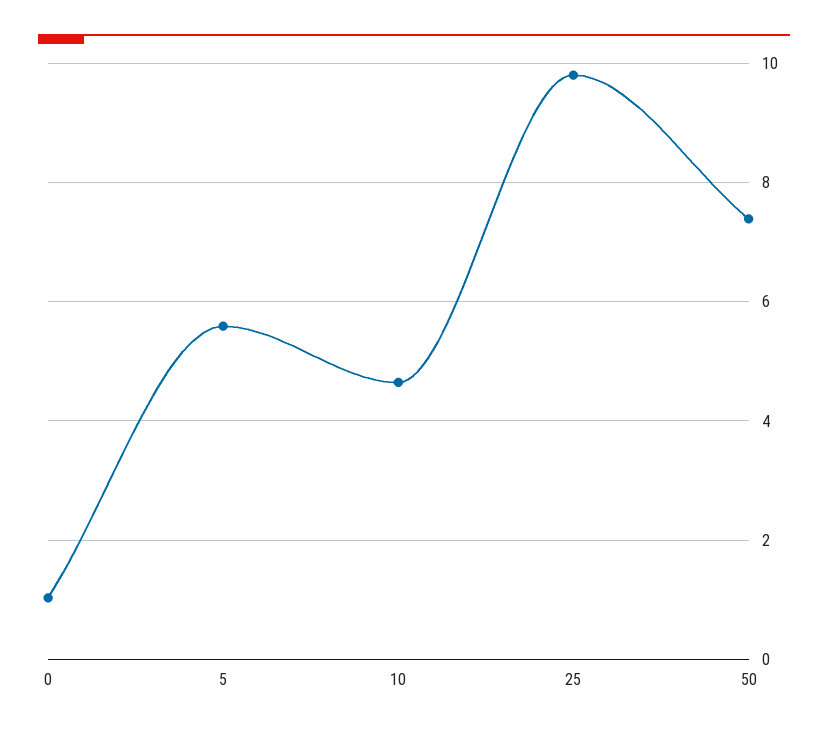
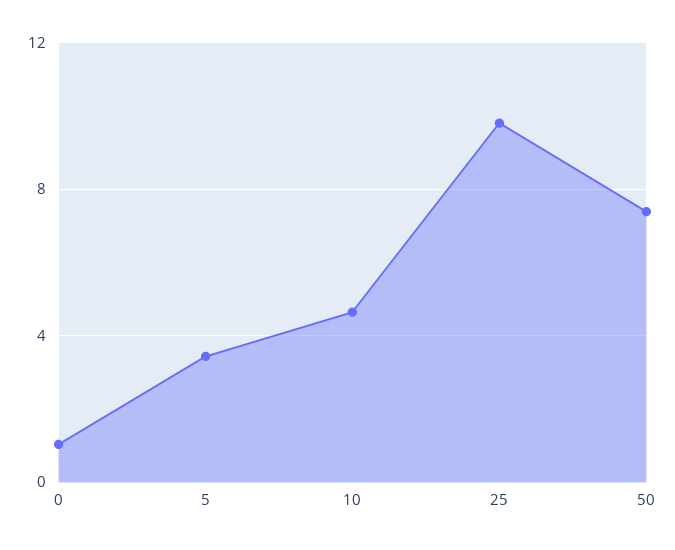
5: 5.6 -> 3.5

